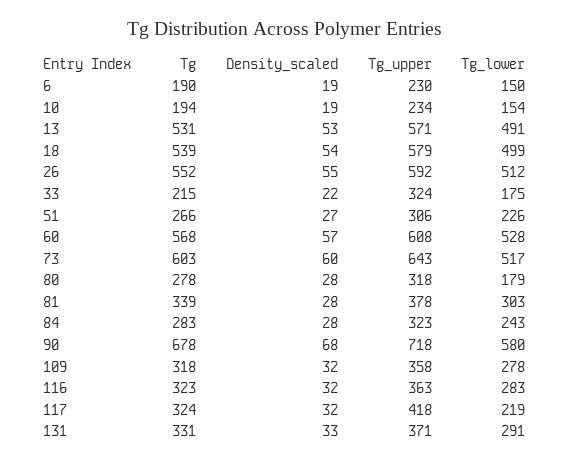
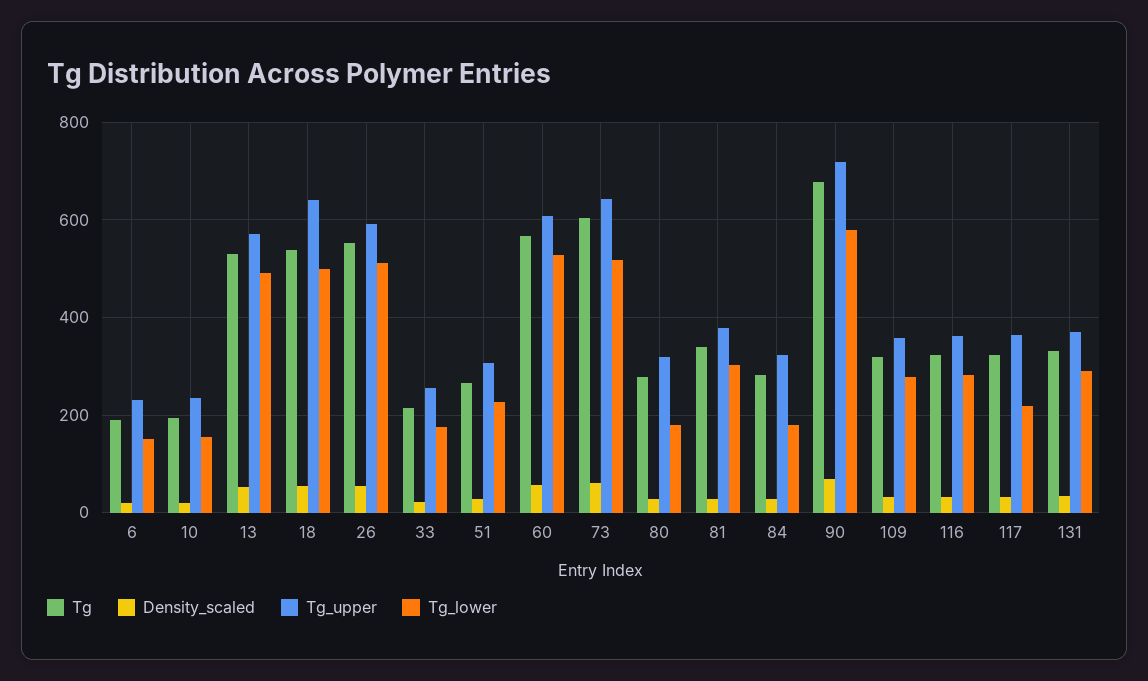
Tg_upper, 18: 579 -> 640
Tg_upper, 33: 324 -> 260
Tg_lower, 84: 243 -> 180
Tg_upper, 117: 418 -> 360

